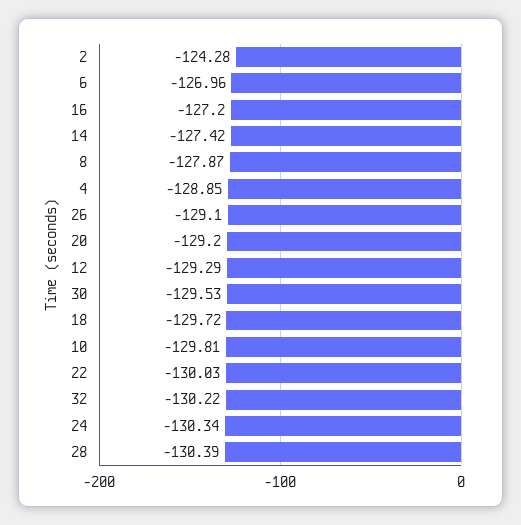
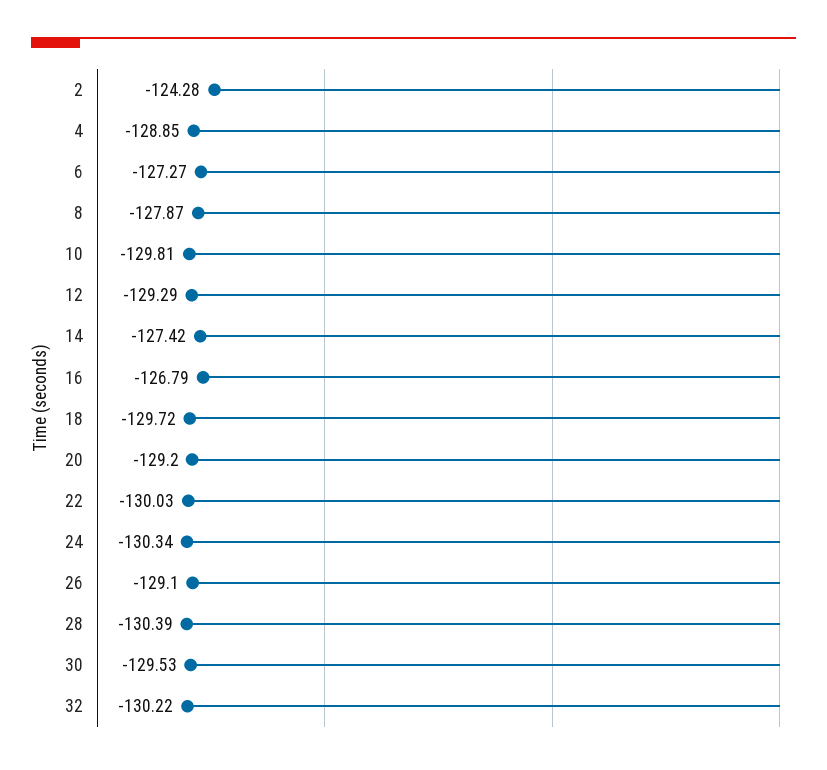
6: -126.96 -> -127.27
16: -127.2 -> -126.79

